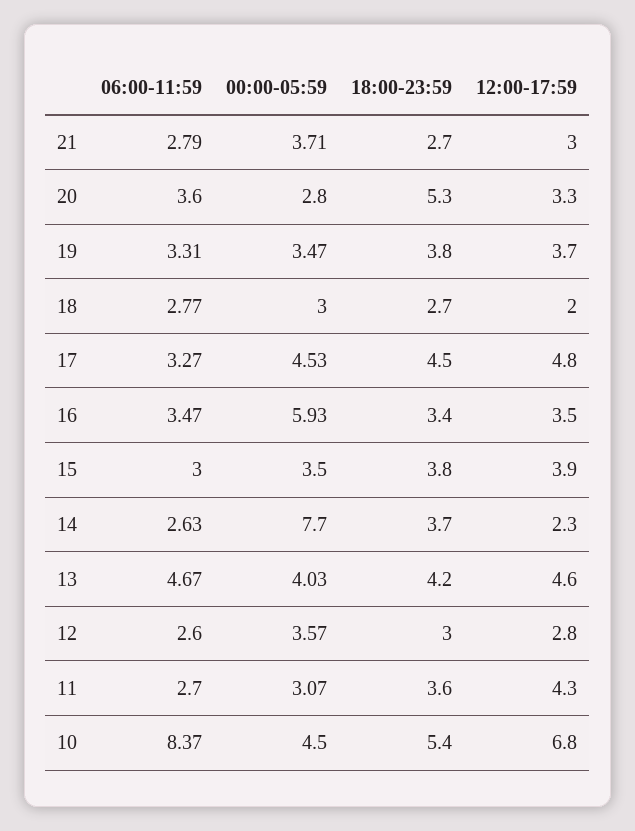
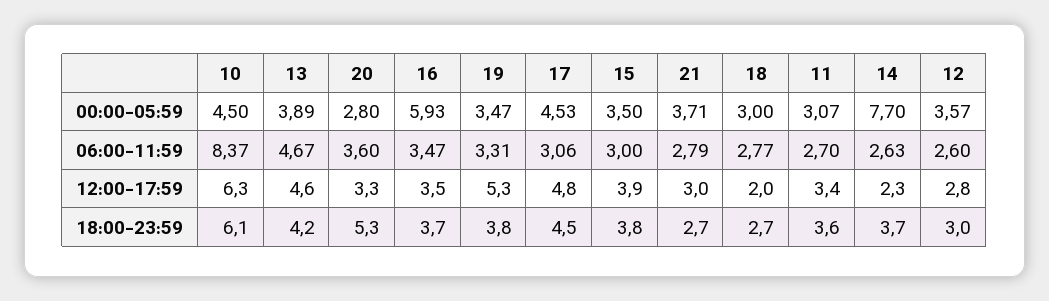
12:00-17:59, 19: 3.7 -> 5.3
06:00-11:59, 17: 3.27 -> 3.06
18:00-23:59, 16: 3.4 -> 3.7
00:00-05:59, 13: 4.03 -> 3.89
12:00-17:59, 11: 4.3 -> 3.4
18:00-23:59, 10: 5.4 -> 6.1
12:00-17:59, 10: 6.8 -> 6.3

